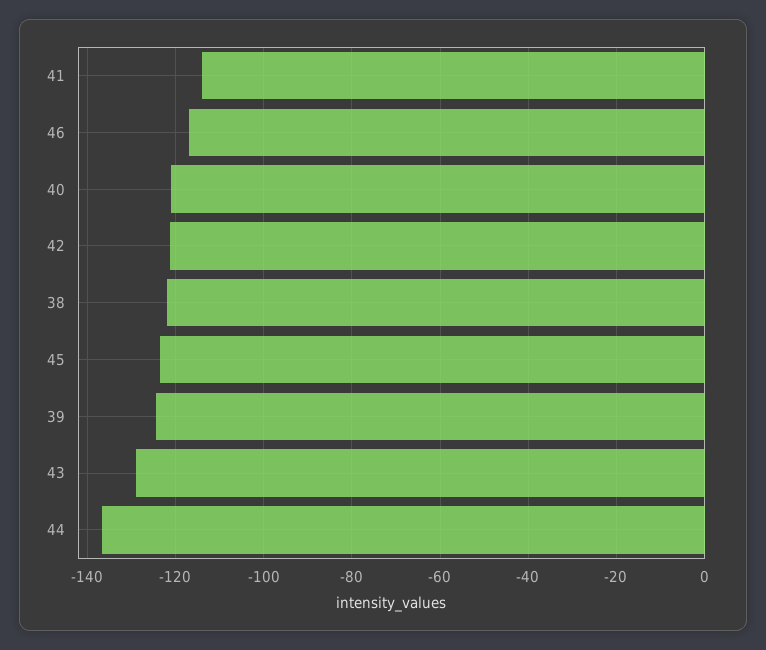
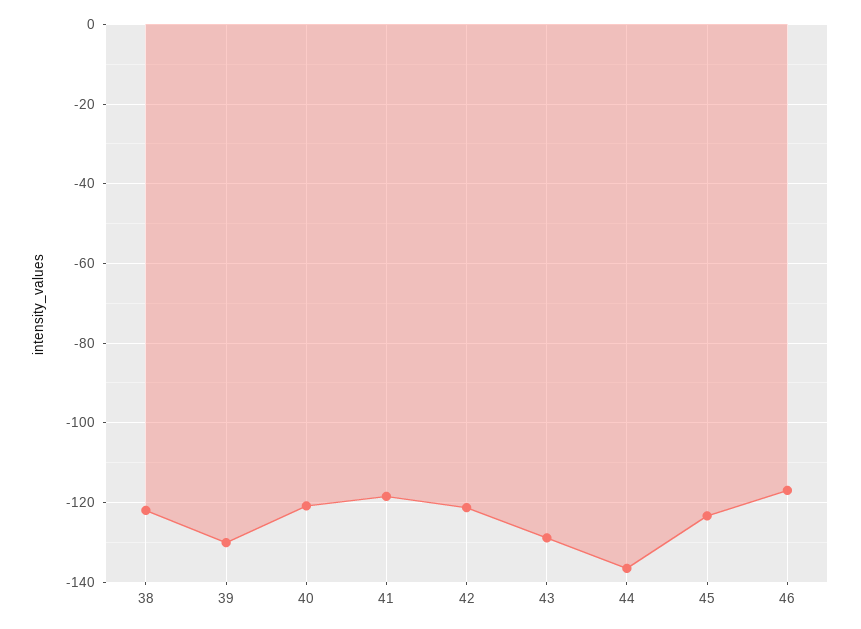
41: -114 -> -118
39: -124 -> -130

